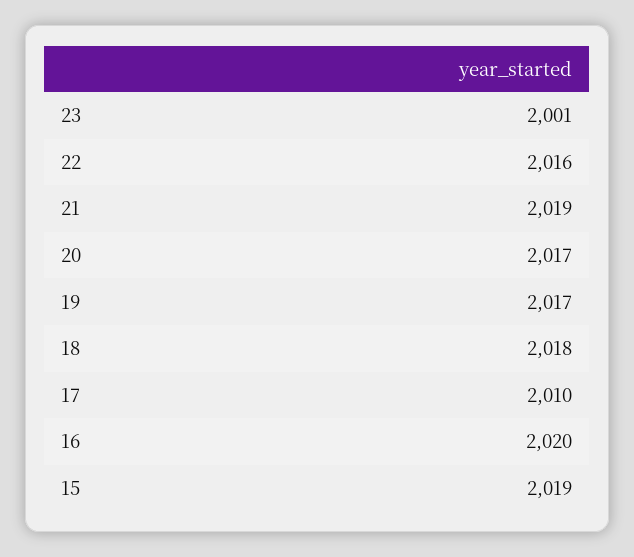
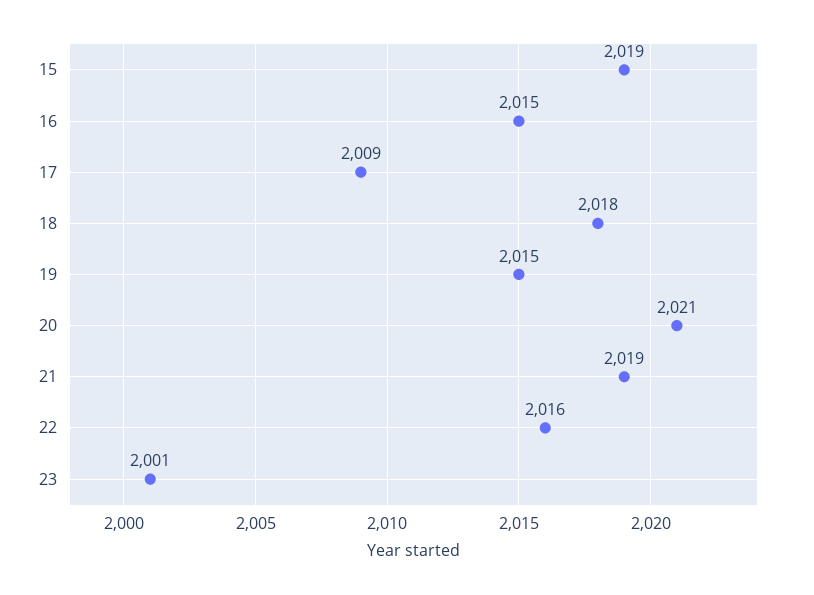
20: 2017 -> 2021
19: 2017 -> 2015
17: 2010 -> 2009
16: 2020 -> 2015

